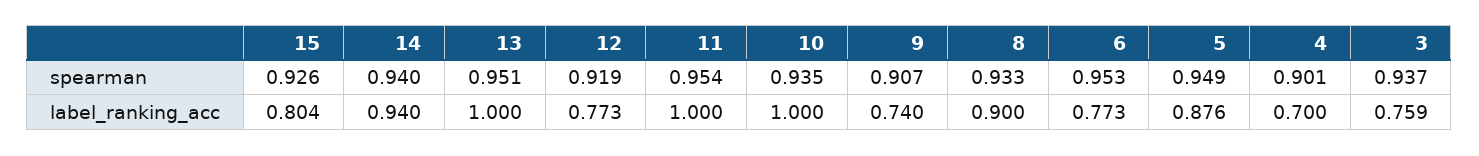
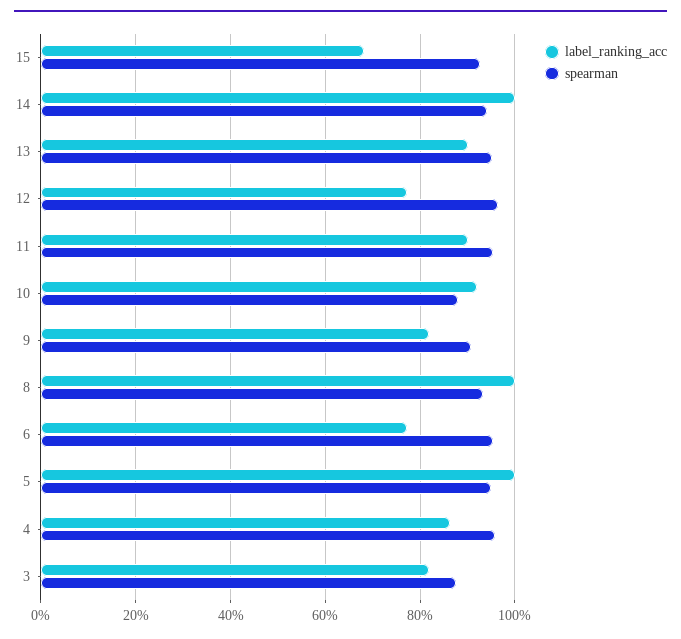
spearman, 12: 0.919 -> 0.96
spearman, 10: 0.935 -> 0.88
spearman, 4: 0.901 -> 0.96
spearman, 3: 0.937 -> 0.88
label_ranking_acc, 15: 0.804 -> 0.68
label_ranking_acc, 14: 0.94 -> 1
label_ranking_acc, 13: 1 -> 0.9
label_ranking_acc, 11: 1 -> 0.9
label_ranking_acc, 10: 1 -> 0.92
label_ranking_acc, 9: 0.74 -> 0.82
label_ranking_acc, 8: 0.9 -> 1
label_ranking_acc, 5: 0.876 -> 1
label_ranking_acc, 4: 0.7 -> 0.86
label_ranking_acc, 3: 0.759 -> 0.82

